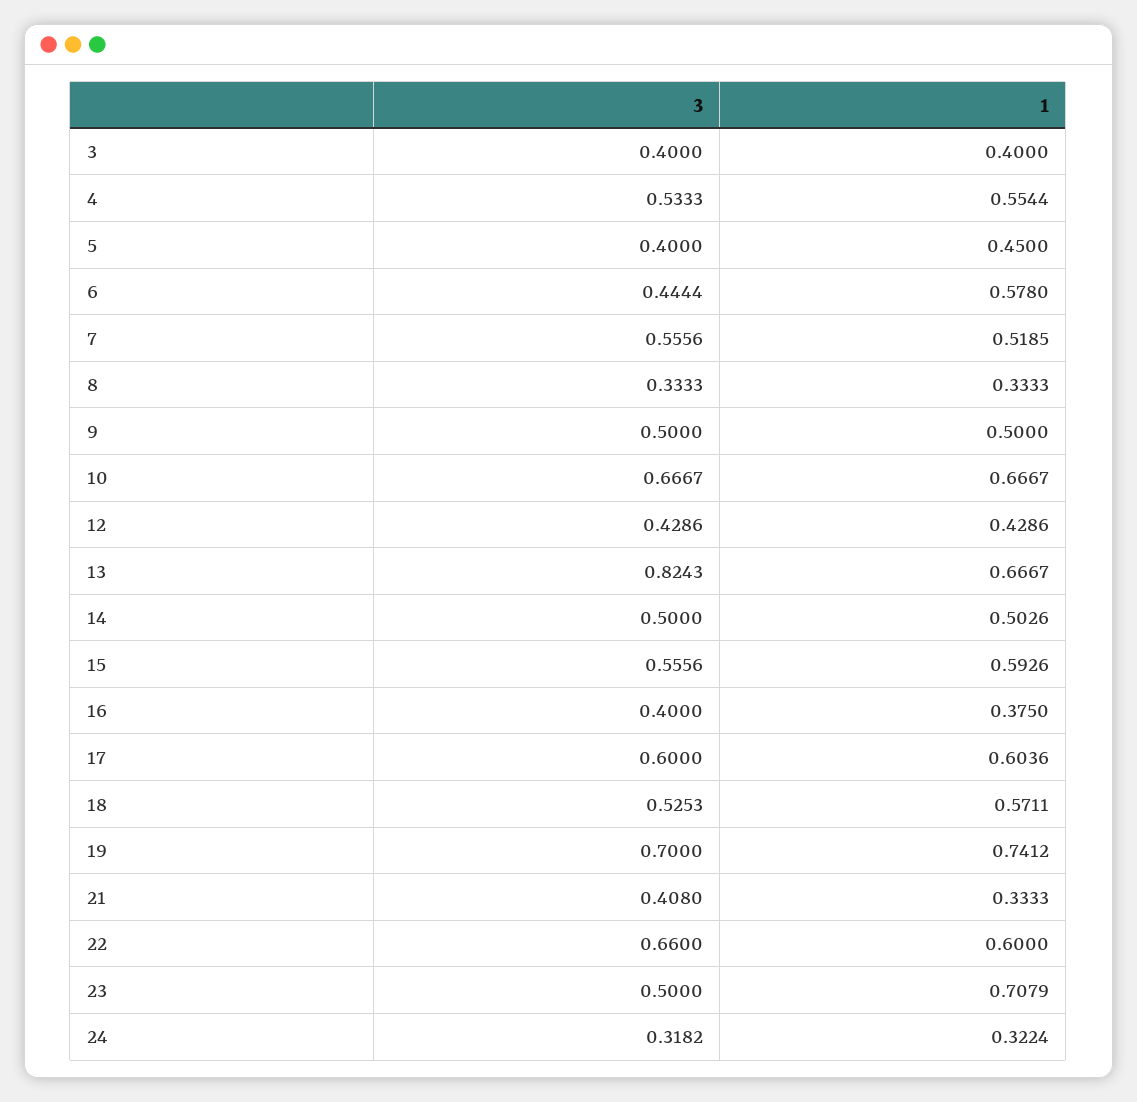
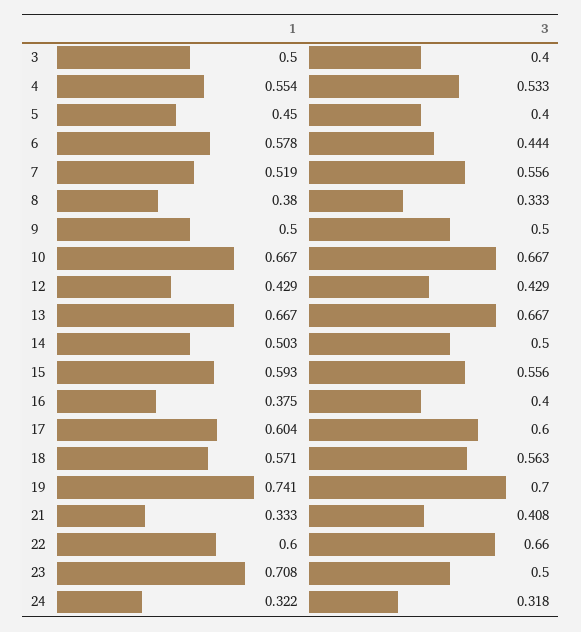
1, 3: 0.4 -> 0.5
1, 8: 0.3333 -> 0.38
3, 13: 0.8243 -> 0.667
3, 18: 0.5253 -> 0.563

